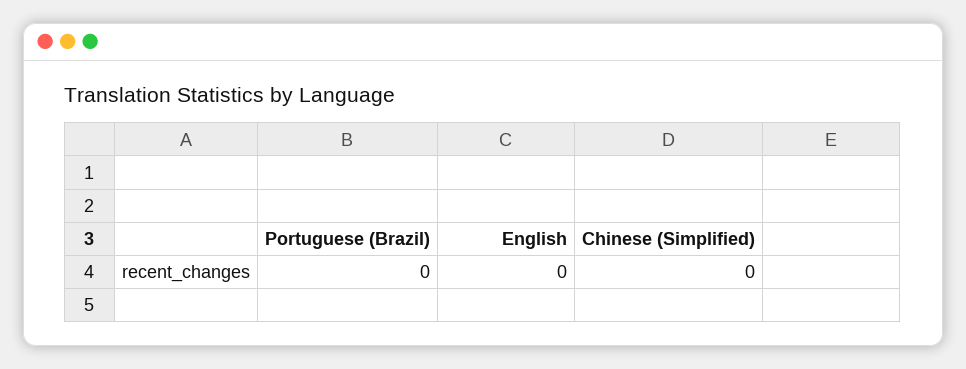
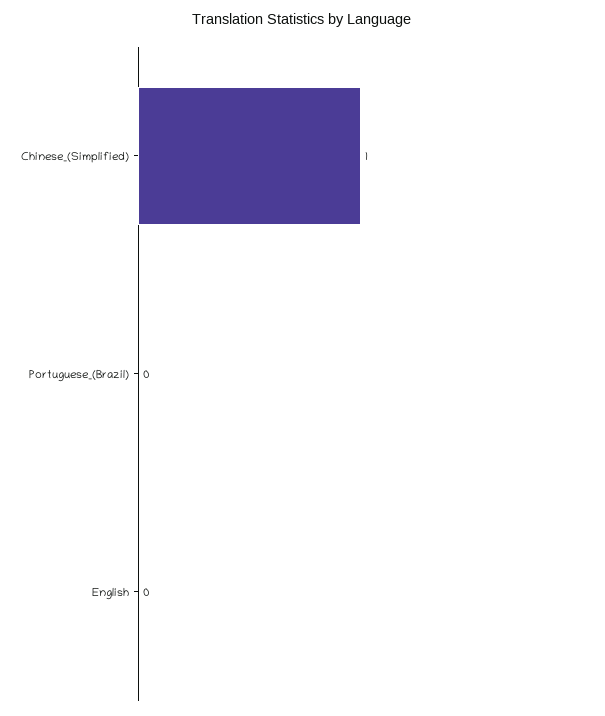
Chinese (Simplified): 0 -> 1

